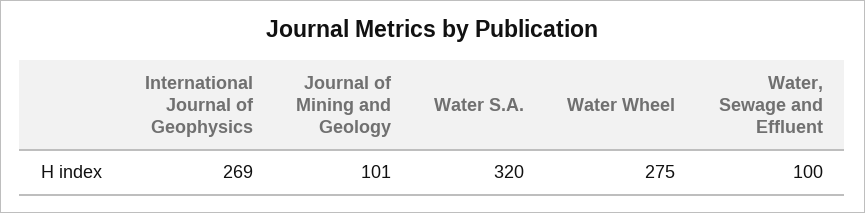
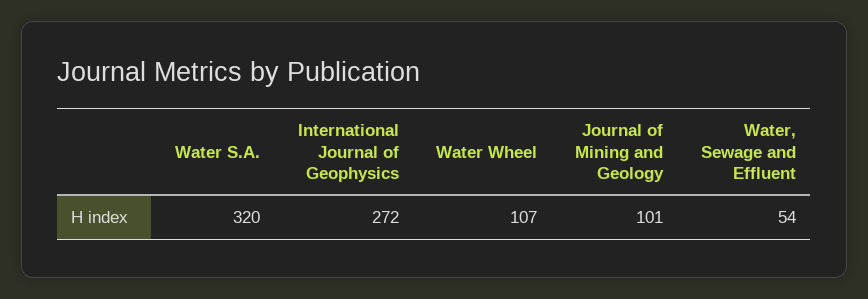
International Journal of Geophysics: 269 -> 272
Water Wheel: 275 -> 107
Water, Sewage and Effluent: 100 -> 54

